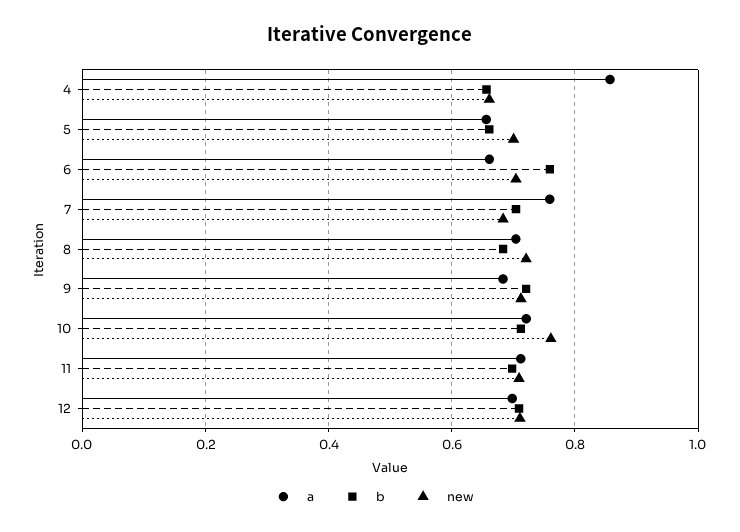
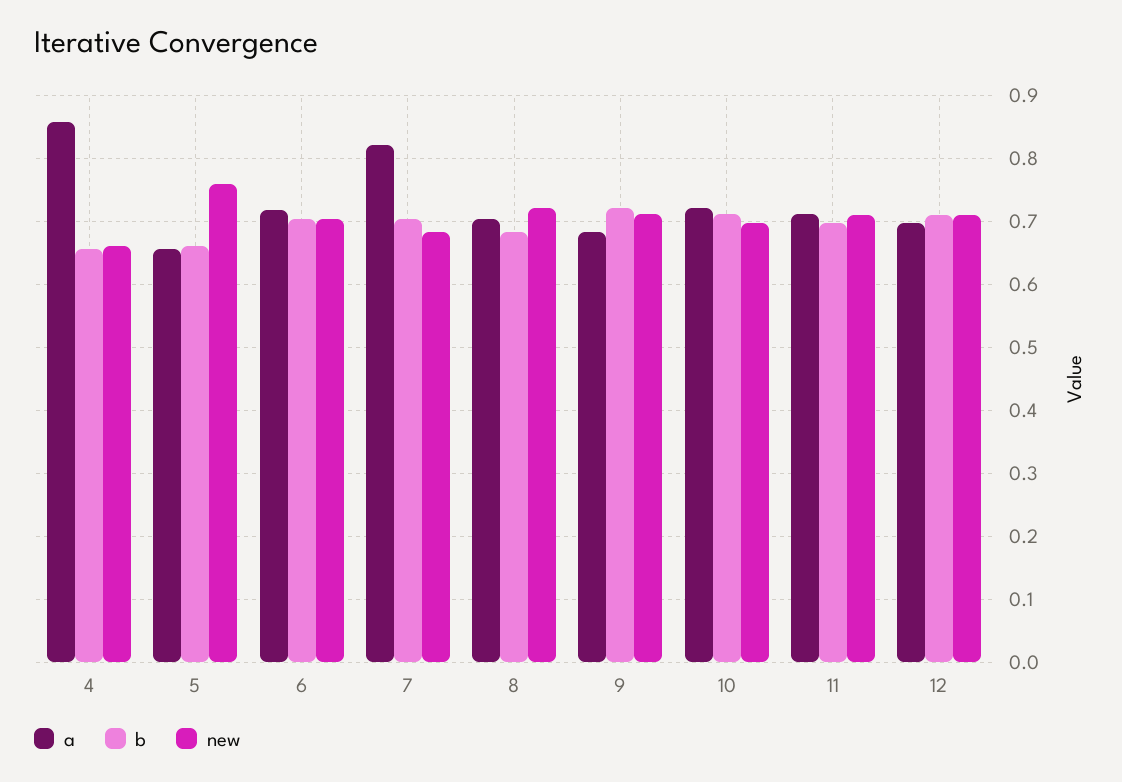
new, 5: 0.7 -> 0.76
a, 6: 0.66 -> 0.72
b, 6: 0.76 -> 0.7
a, 7: 0.76 -> 0.82
new, 10: 0.76 -> 0.7

